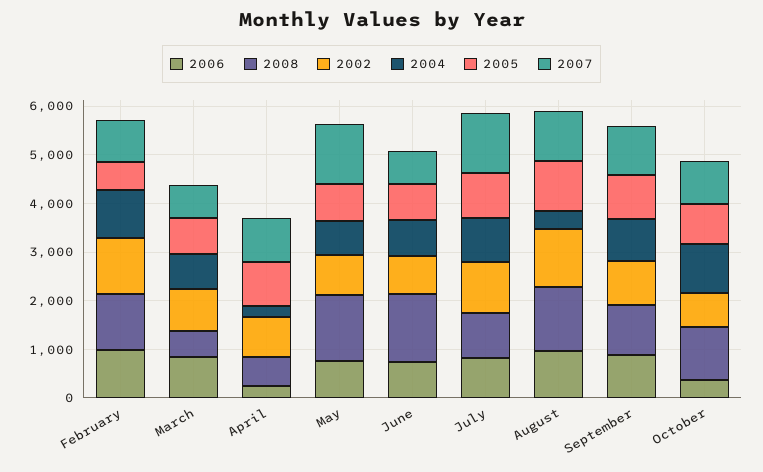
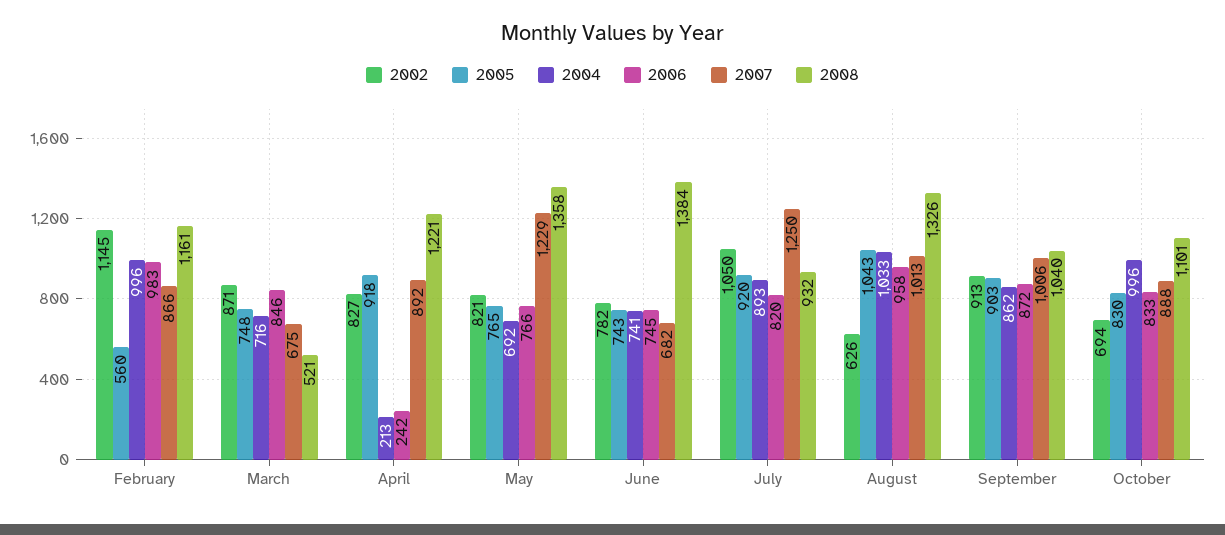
2008, April: 600 -> 1221
2002, August: 1200 -> 626
2004, August: 400 -> 1033
2006, October: 400 -> 833

